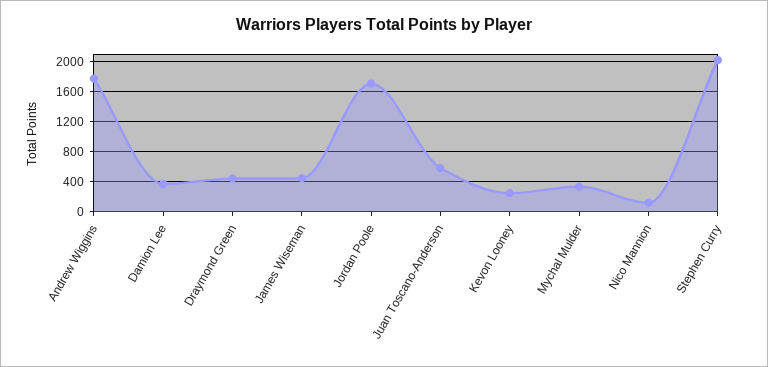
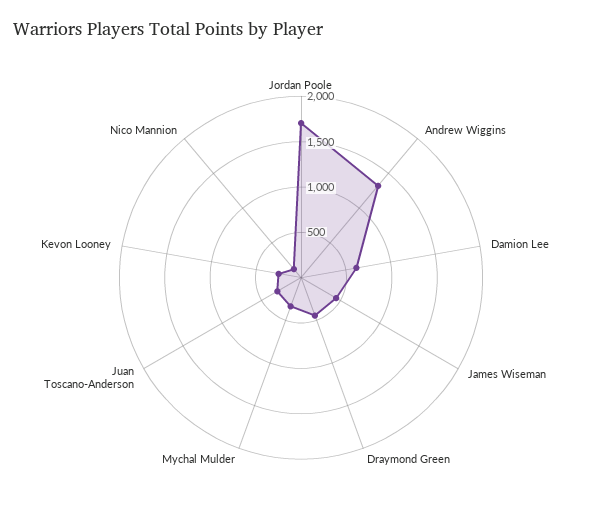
Andrew Wiggins: 1800 -> 1300
Damion Lee: 400 -> 600
Juan Toscano-Anderson: 600 -> 300
Stephen Curry: 2000 -> none

